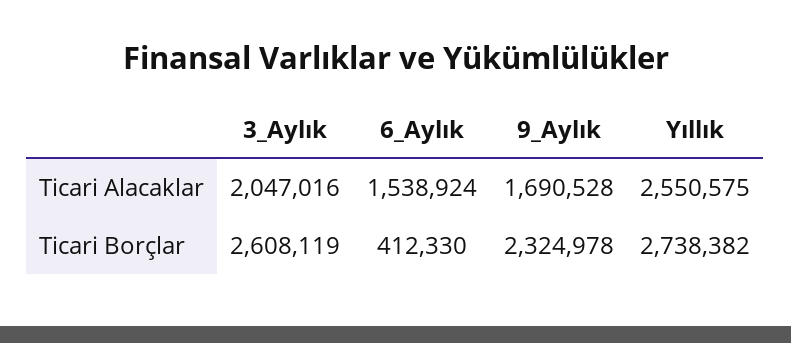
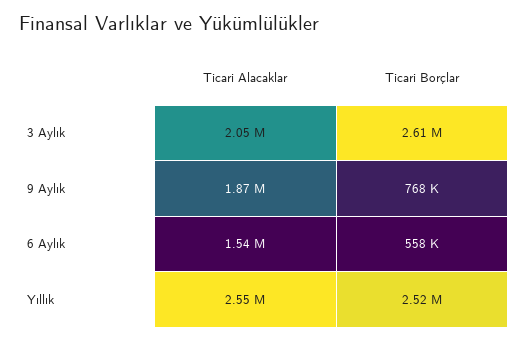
9_Aylık, Ticari Alacaklar: 1690528 -> 1870000
6_Aylık, Ticari Borçlar: 412330 -> 558000
9_Aylık, Ticari Borçlar: 2324978 -> 768000
Yıllık, Ticari Borçlar: 2738382 -> 2520000

